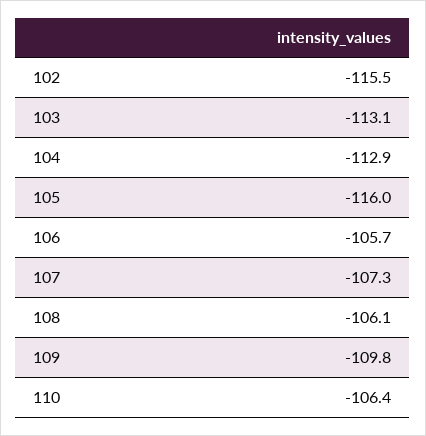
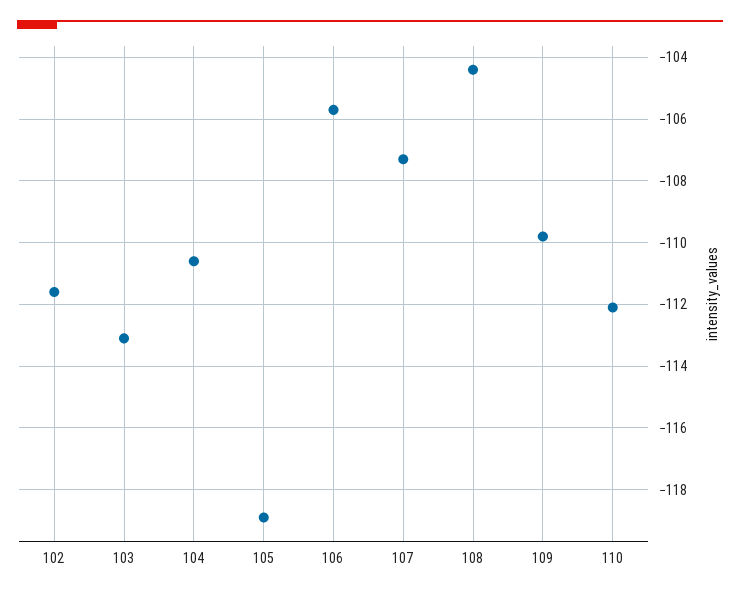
102: -115.5 -> -111.5
104: -112.9 -> -110.5
105: -116 -> -119
108: -106.1 -> -104.5
110: -106.4 -> -112

